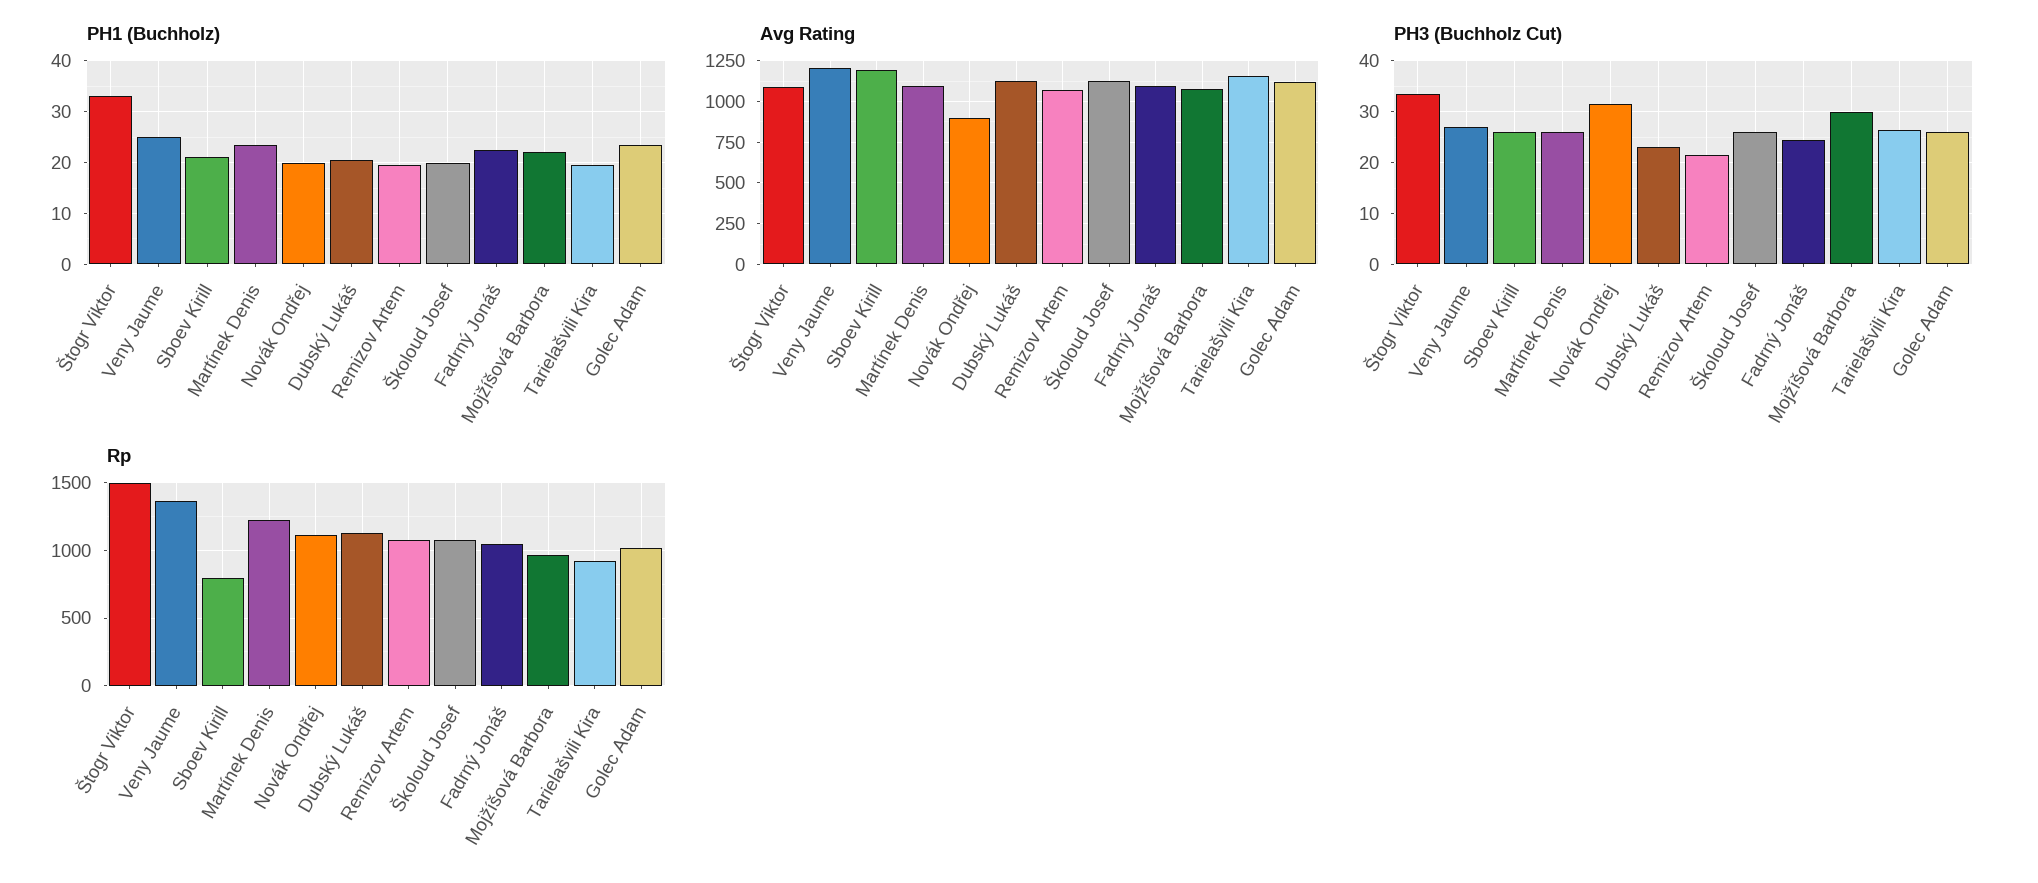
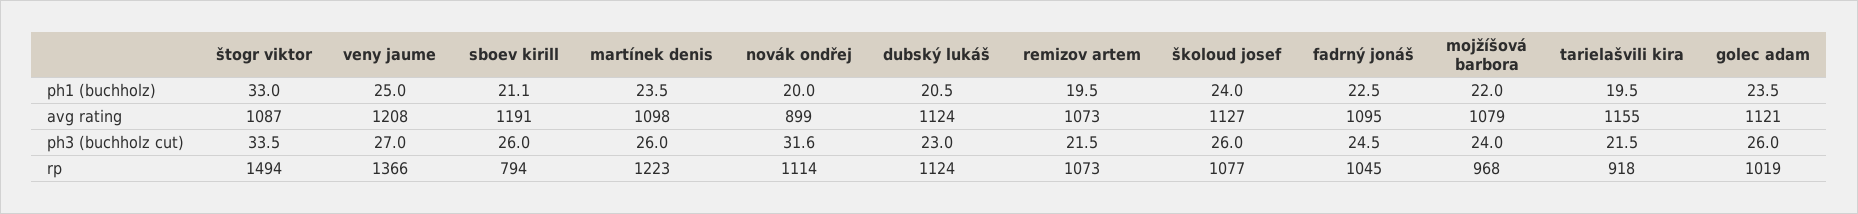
PH1 (Buchholz), Školoud Josef: 20 -> 24
PH3 (Buchholz Cut), Mojžíšová Barbora: 30 -> 24
PH3 (Buchholz Cut), Tarielašvili Kira: 26 -> 21.5

